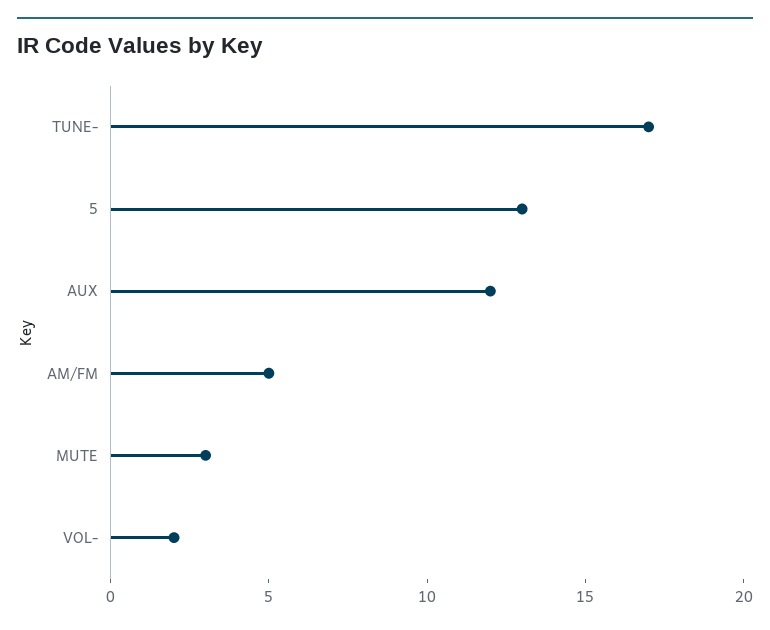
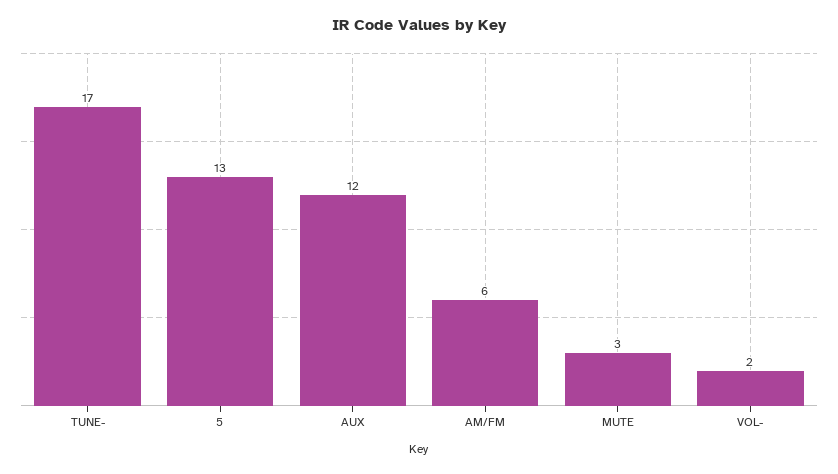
AM/FM: 5 -> 6

